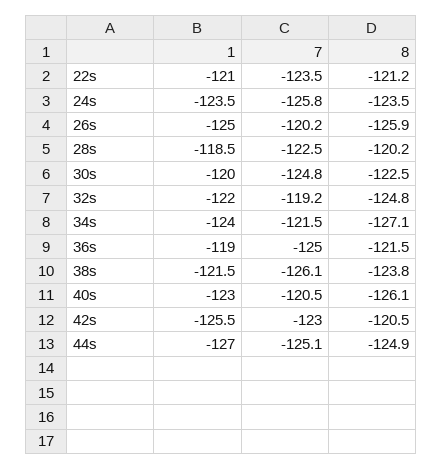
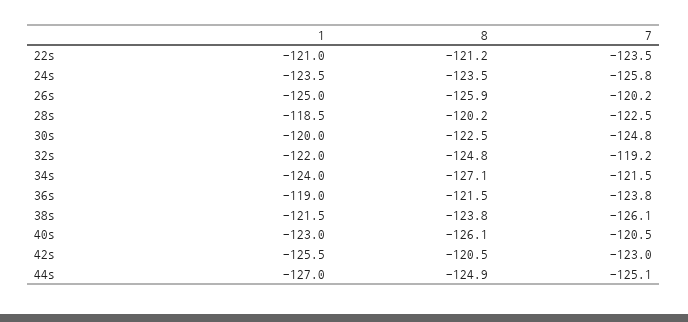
7, 36s: -125 -> -123.8

